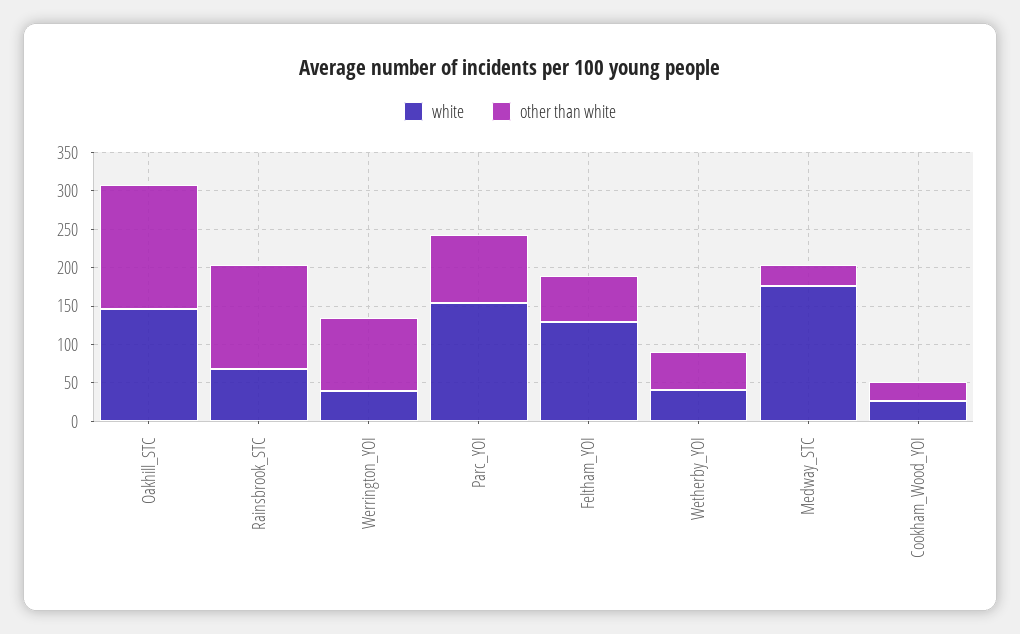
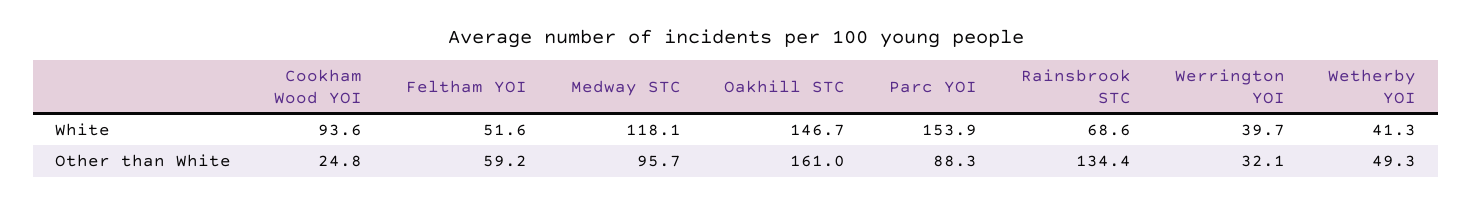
other than white, Werrington_YOI: 100 -> 32.1
white, Feltham_YOI: 125 -> 51.6
white, Medway_STC: 175 -> 118.1
other than white, Medway_STC: 25 -> 95.7
white, Cookham_Wood_YOI: 25 -> 93.6

